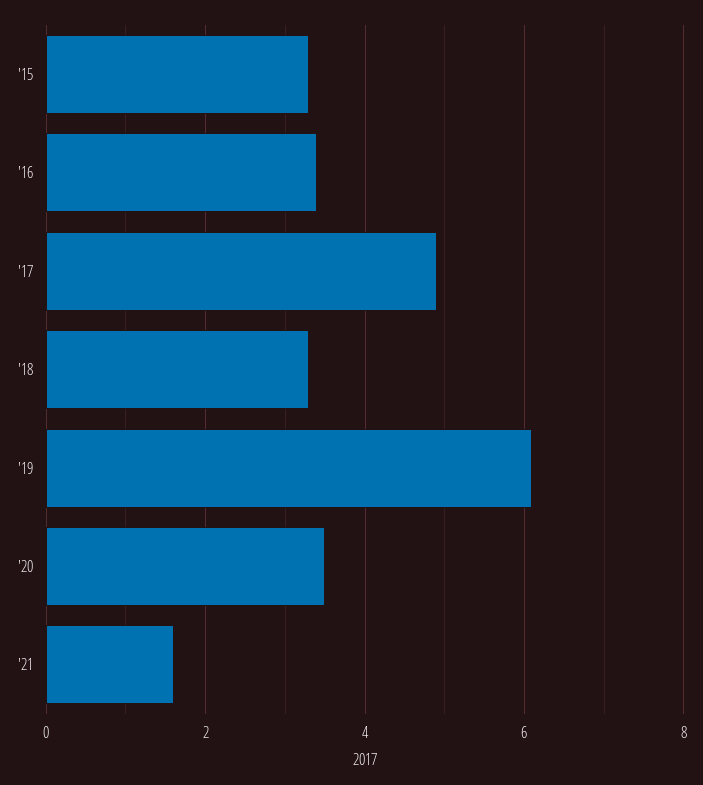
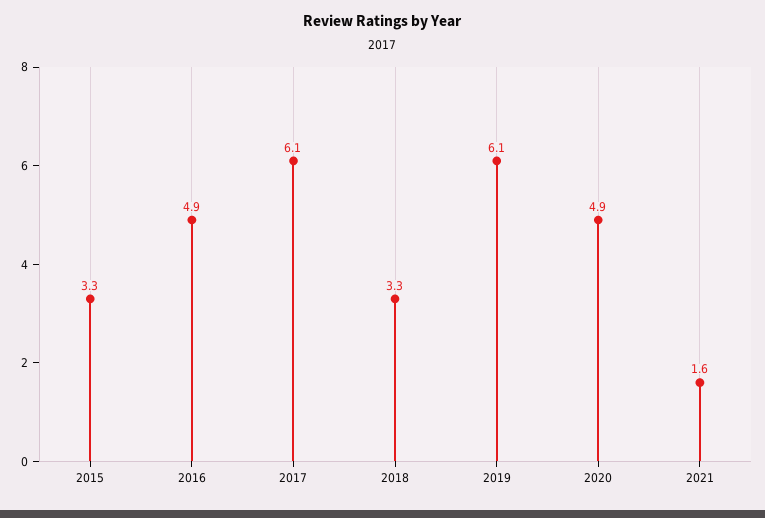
'16: 3.5 -> 4.9
'17: 5 -> 6.1
'20: 3.5 -> 4.9

